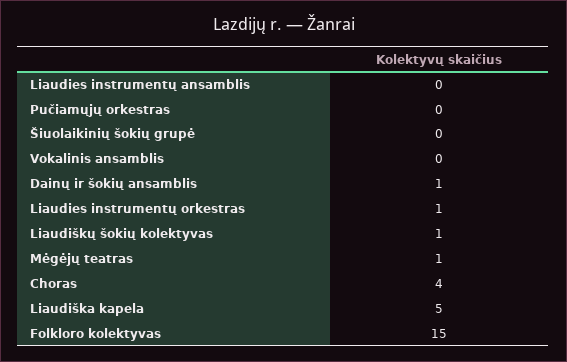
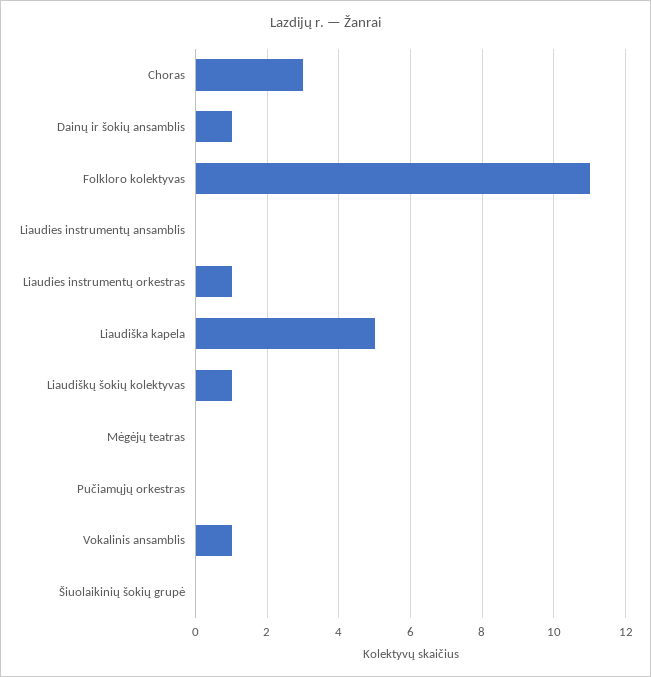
Vokalinis ansamblis: 0 -> 1
Mėgėjų teatras: 1 -> 0
Choras: 4 -> 3
Folkloro kolektyvas: 15 -> 11

